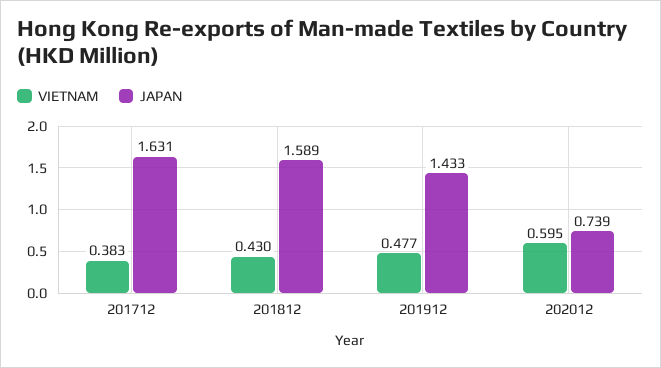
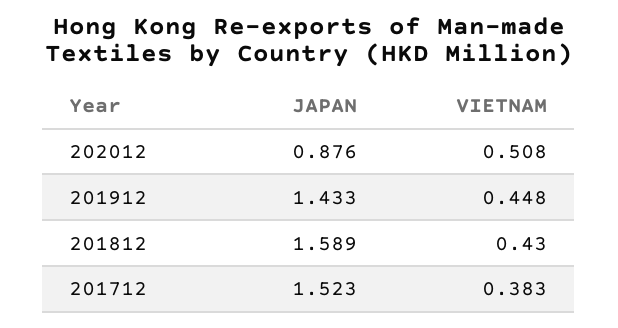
JAPAN, 201712: 1.631 -> 1.523
VIETNAM, 201912: 0.477 -> 0.448
VIETNAM, 202012: 0.595 -> 0.508
JAPAN, 202012: 0.739 -> 0.876

